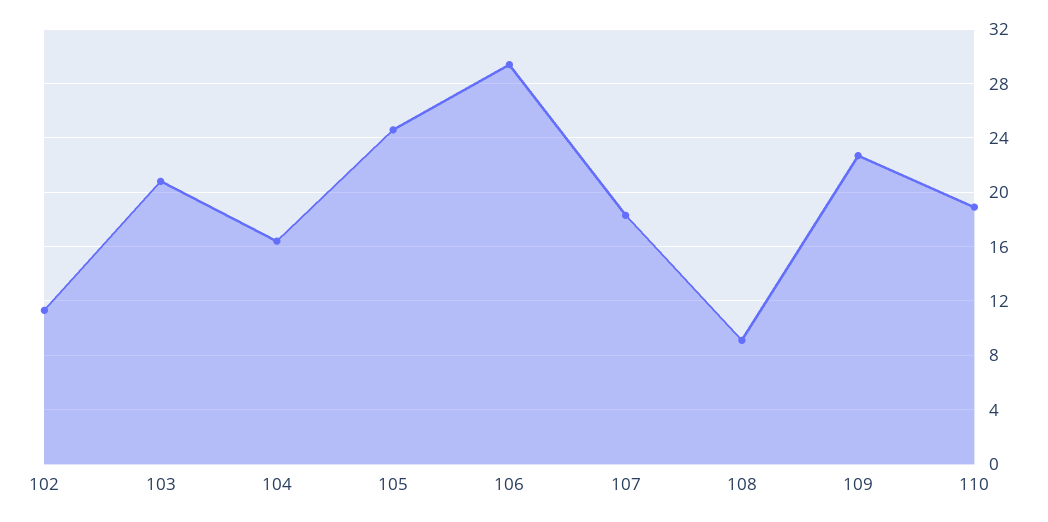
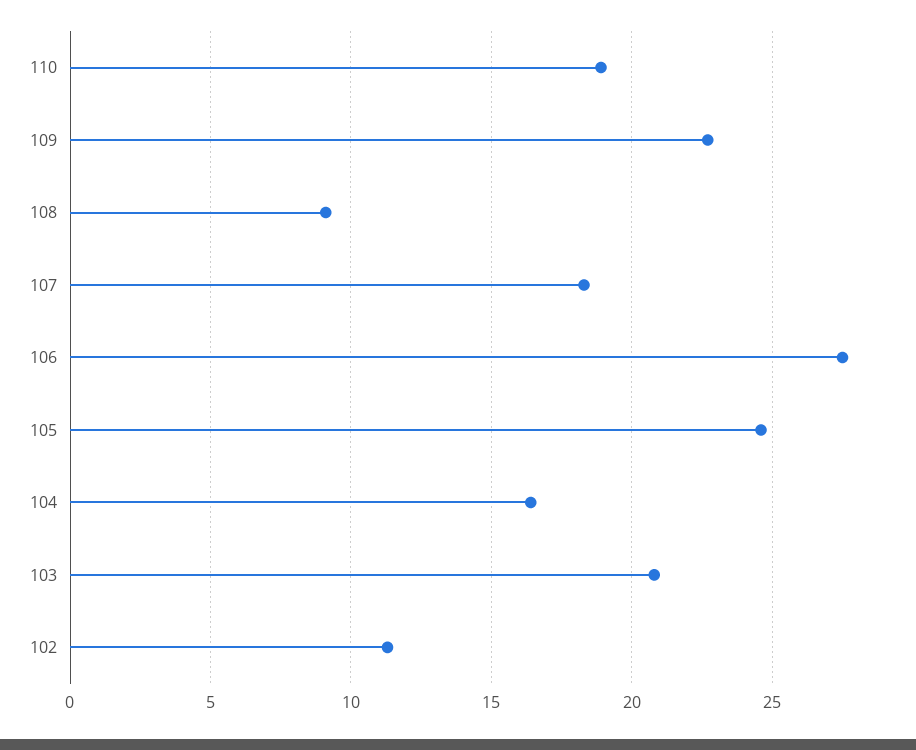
106: 29.5 -> 27.5

